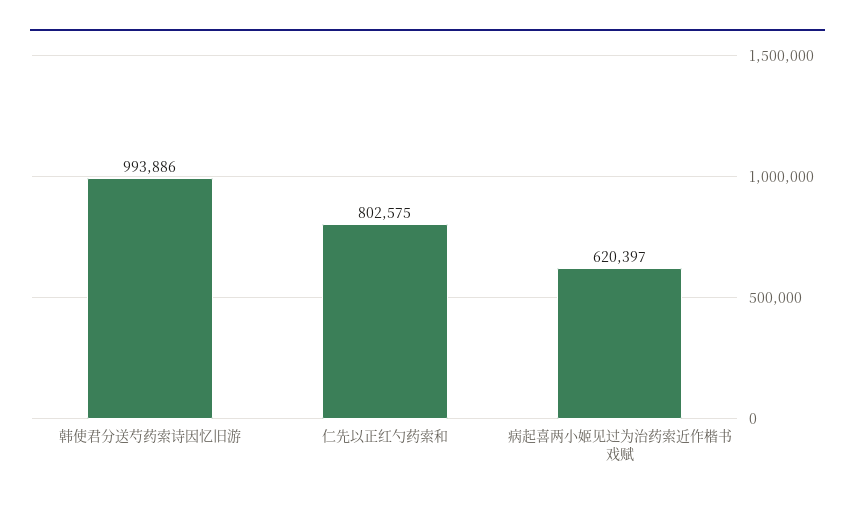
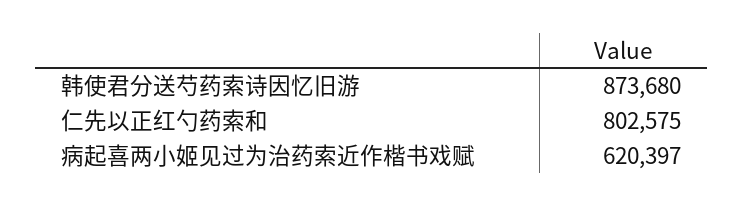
韩使君分送芍药索诗因忆旧游: 993886 -> 873680

